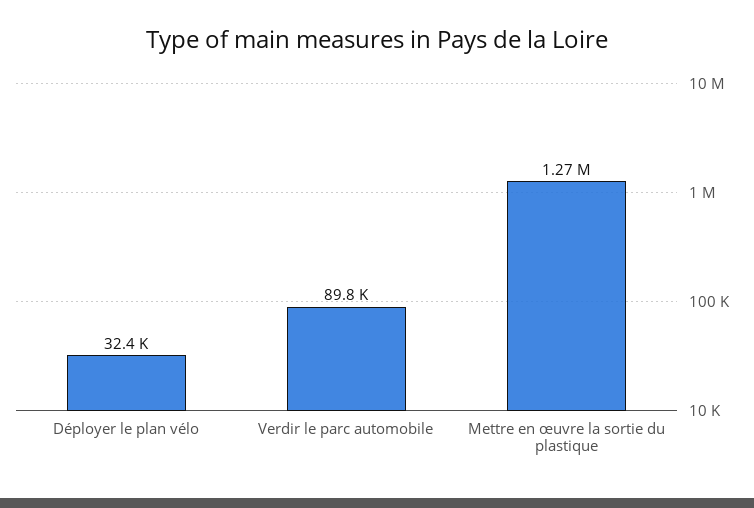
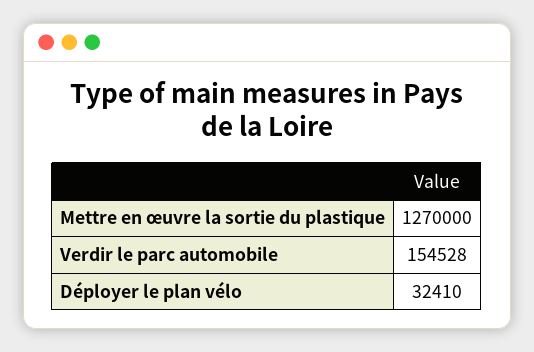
Verdir le parc automobile: 89800 -> 154528

